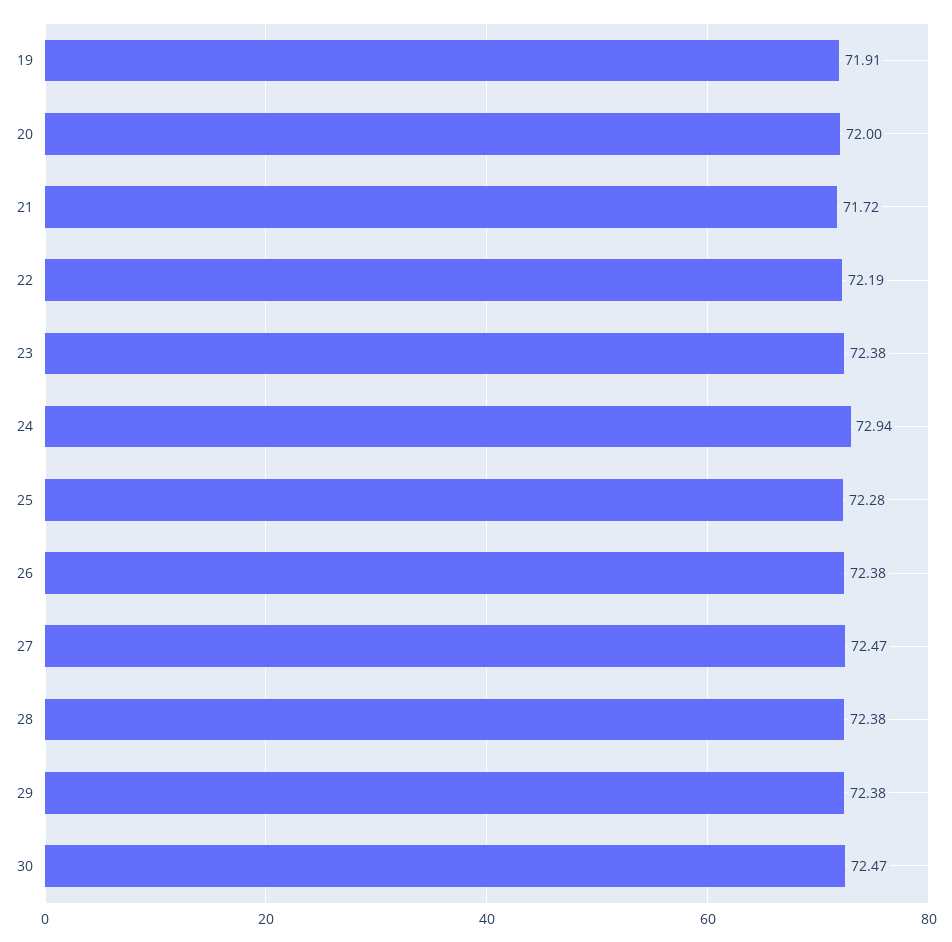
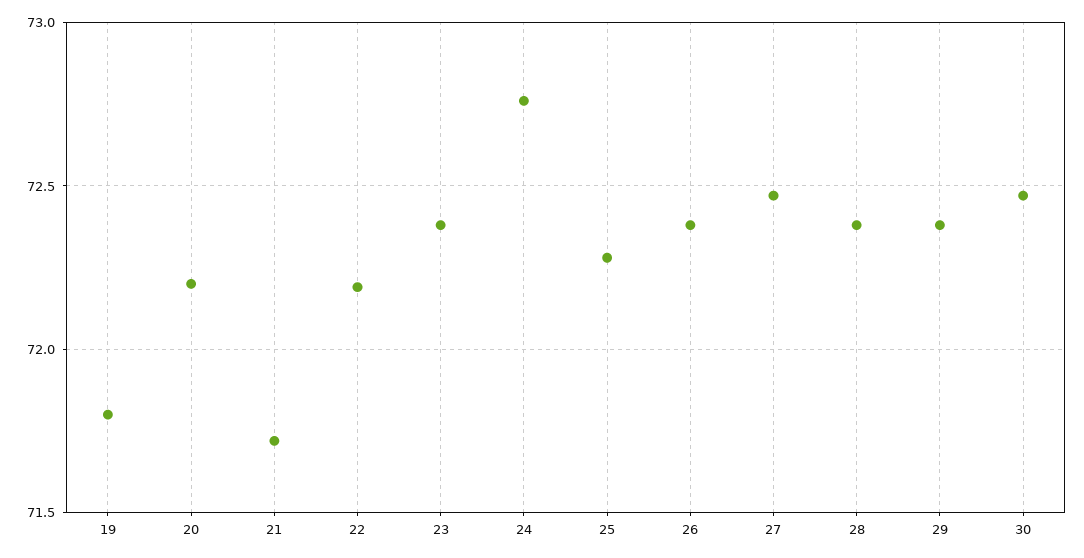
19: 71.91 -> 71.8
20: 72 -> 72.2
24: 72.94 -> 72.75

